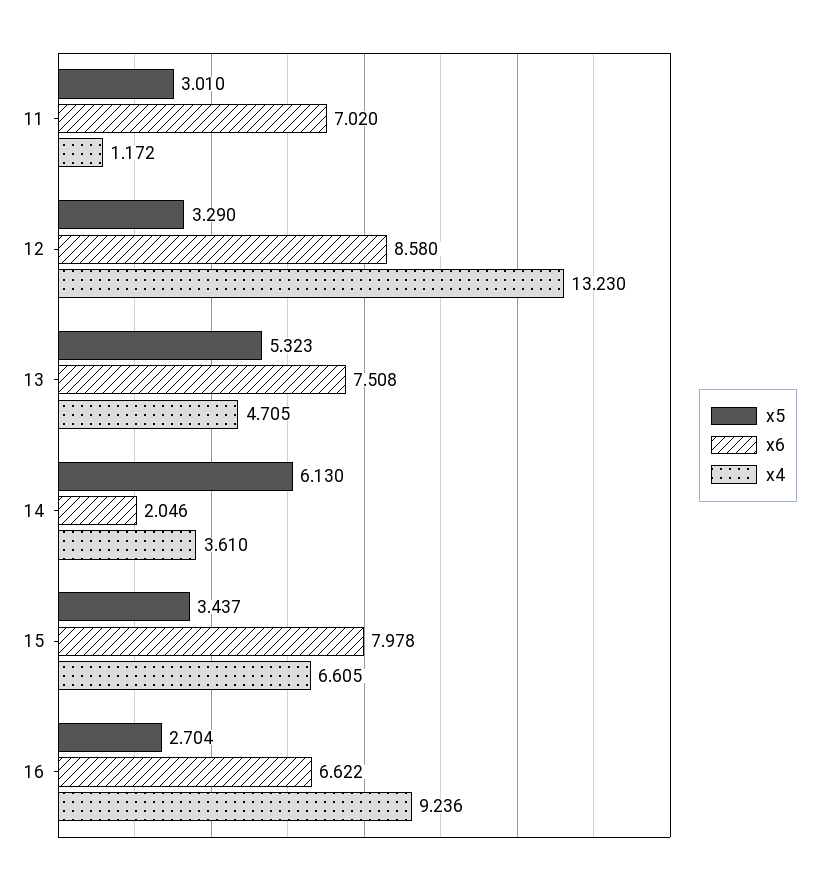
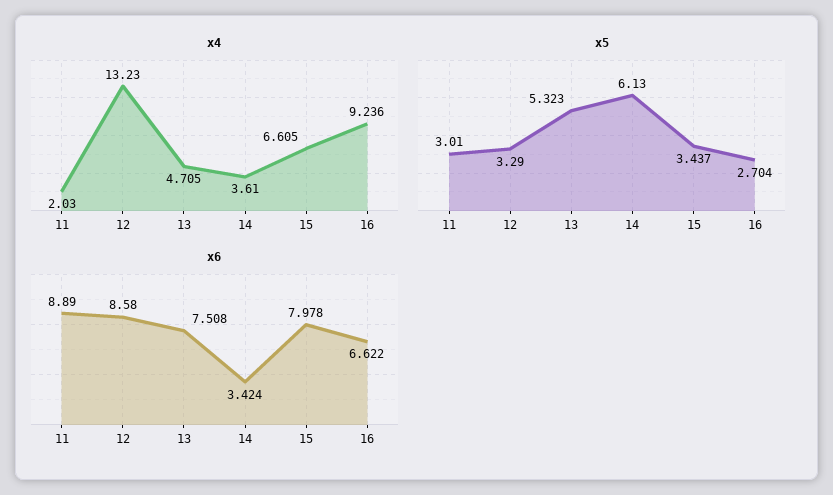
x6, 11: 7.02 -> 8.89
x4, 11: 1.172 -> 2.03
x6, 14: 2.046 -> 3.424

